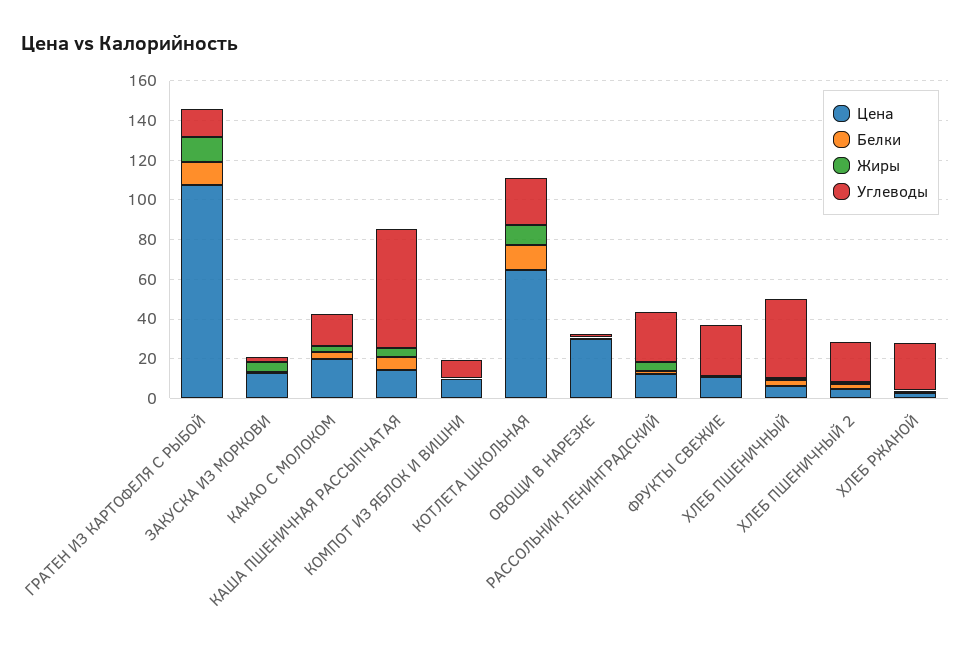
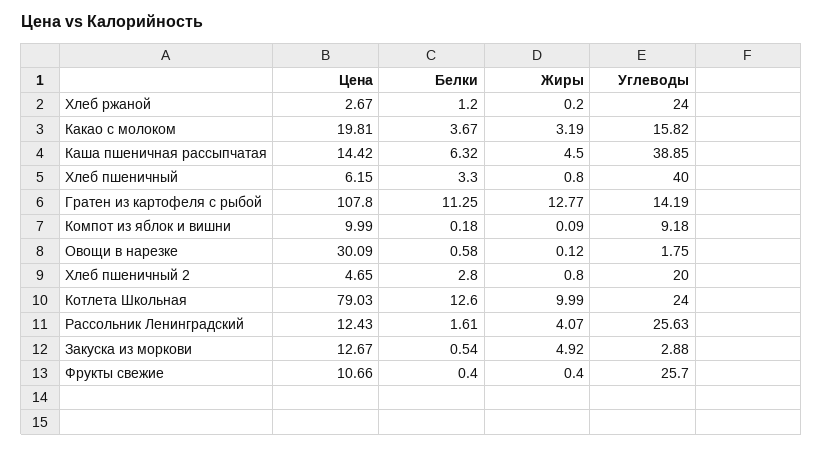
Углеводы, КАША ПШЕНИЧНАЯ РАССЫПЧАТАЯ: 60 -> 38.85
Цена, КОТЛЕТА ШКОЛЬНАЯ: 65 -> 79.03

